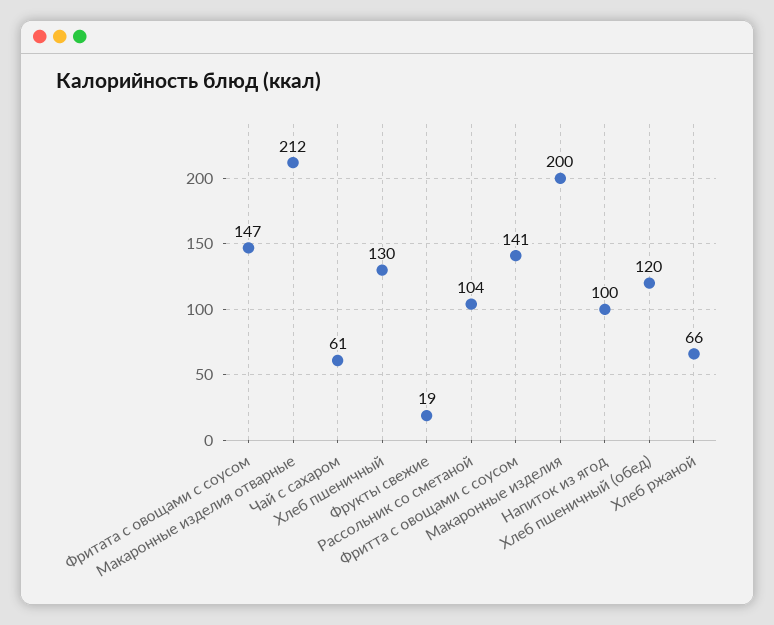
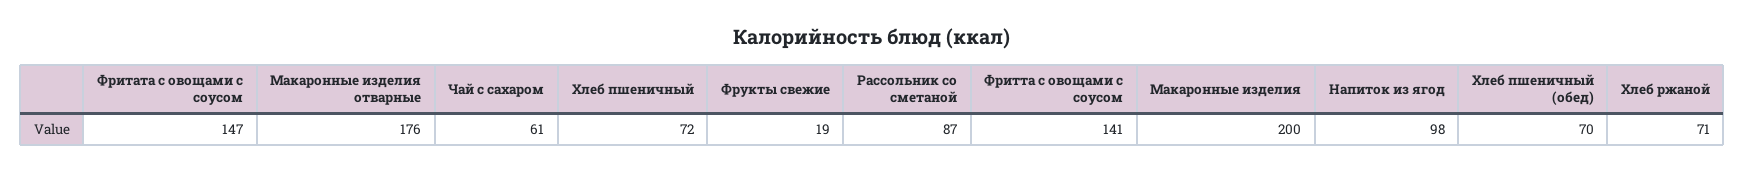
Макаронные изделия отварные: 212 -> 176
Хлеб пшеничный: 130 -> 72
Рассольник со сметаной: 104 -> 87
Напиток из ягод: 100 -> 98
Хлеб пшеничный (обед): 120 -> 70
Хлеб ржаной: 66 -> 71

